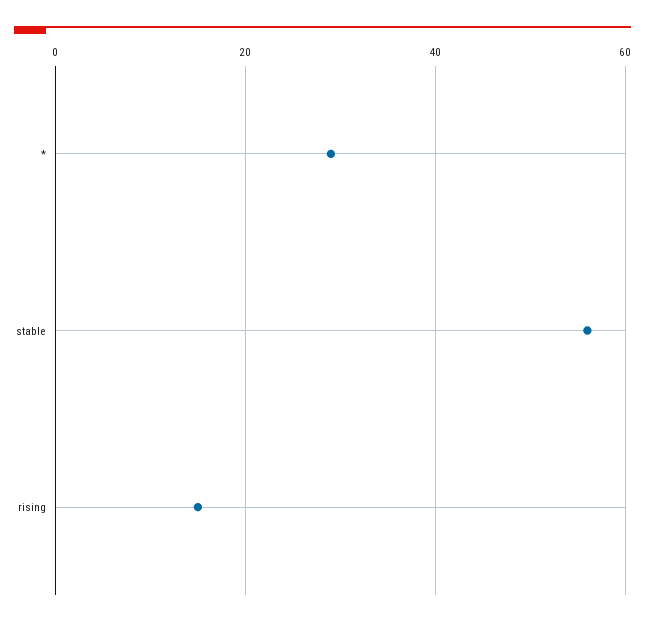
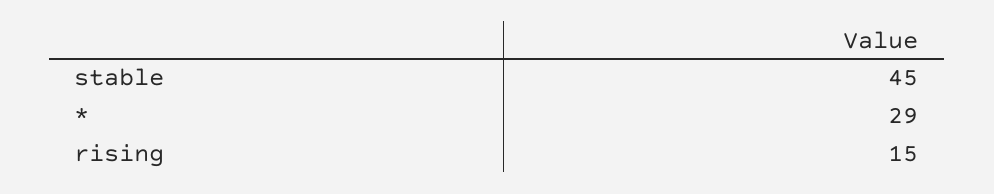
stable: 55 -> 45

